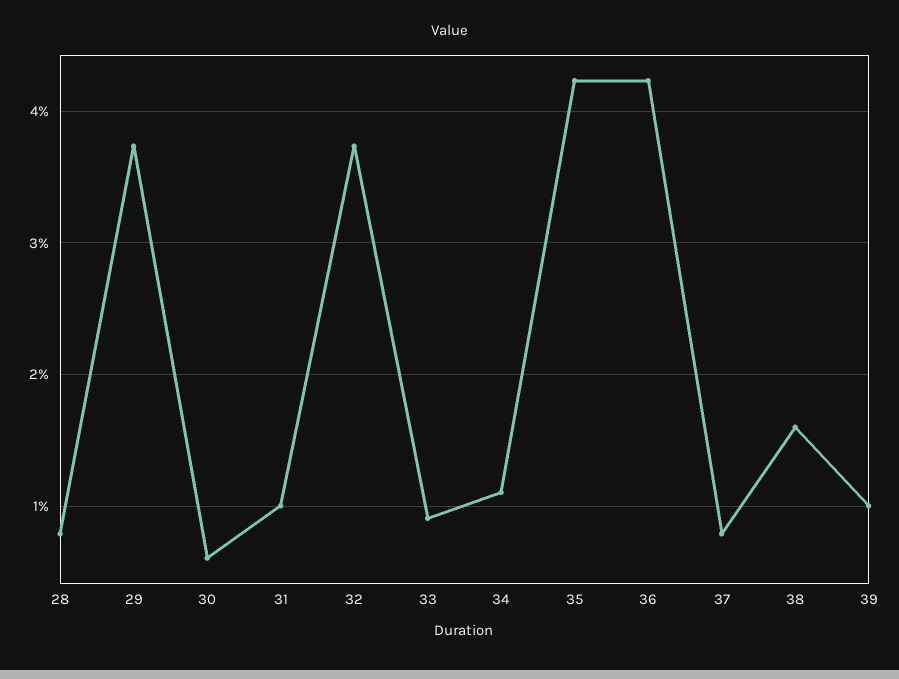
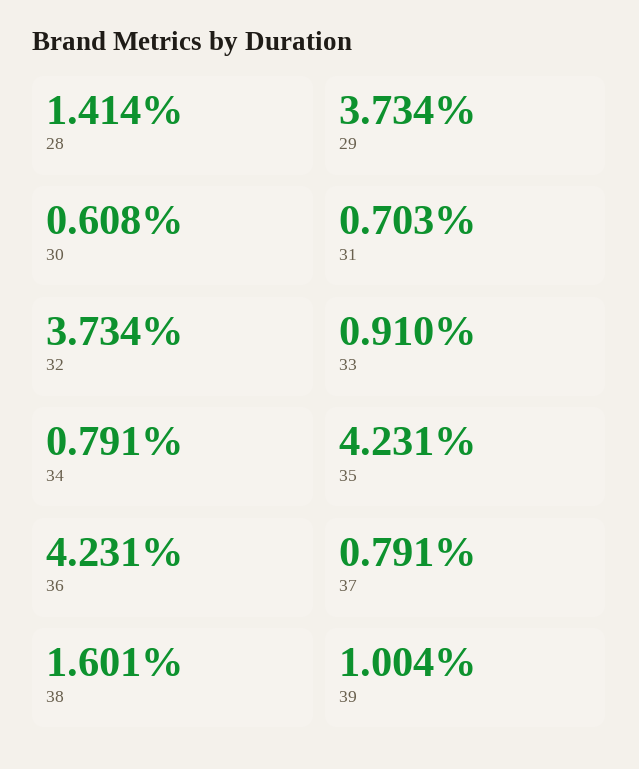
28: 0.8 -> 1.414
31: 1 -> 0.703
34: 1.1 -> 0.791

